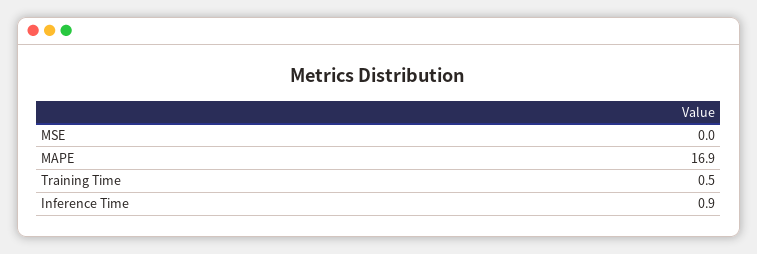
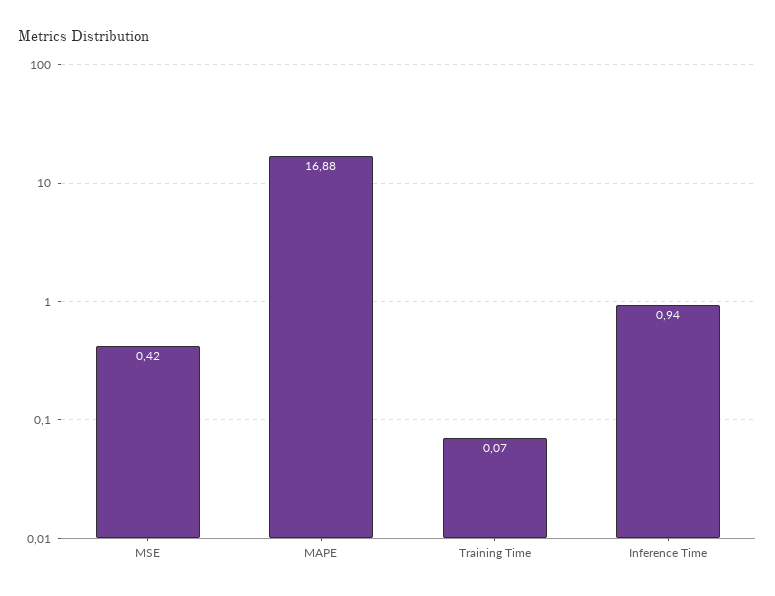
MSE: 0 -> 0.42
Training Time: 0.5 -> 0.07

